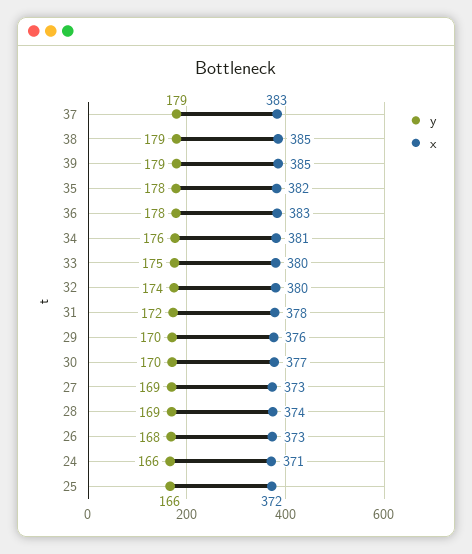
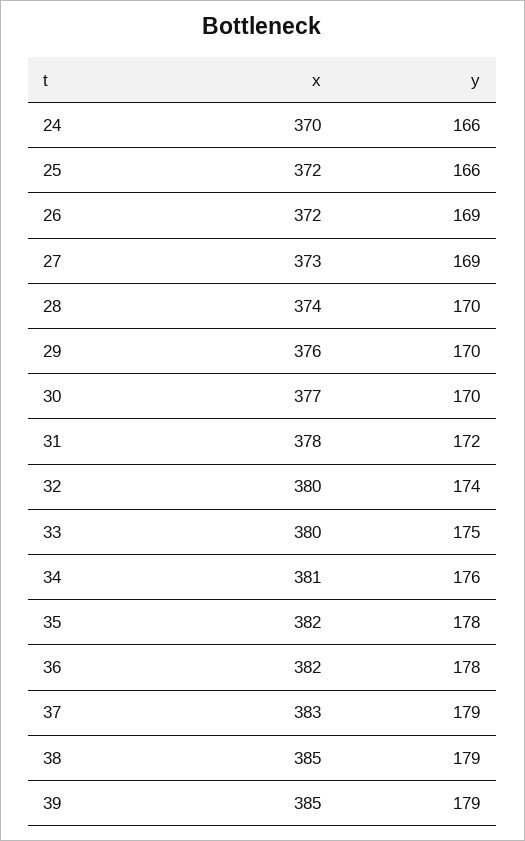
x, 36: 383 -> 382
y, 28: 169 -> 170
y, 26: 168 -> 169
x, 26: 373 -> 372
x, 24: 371 -> 370

